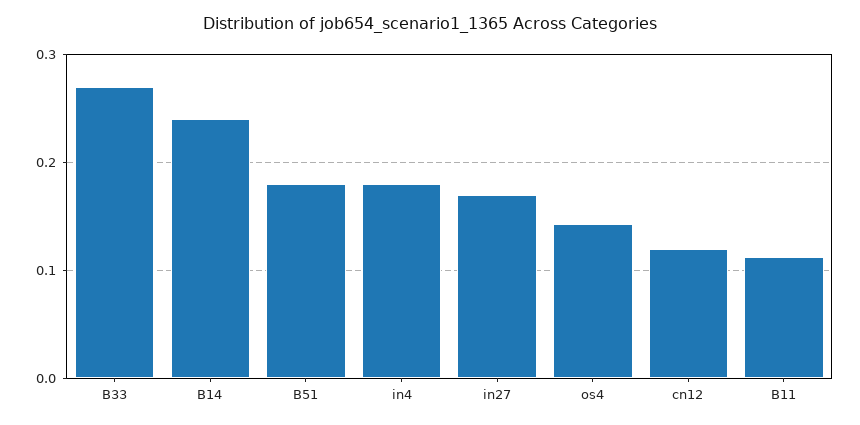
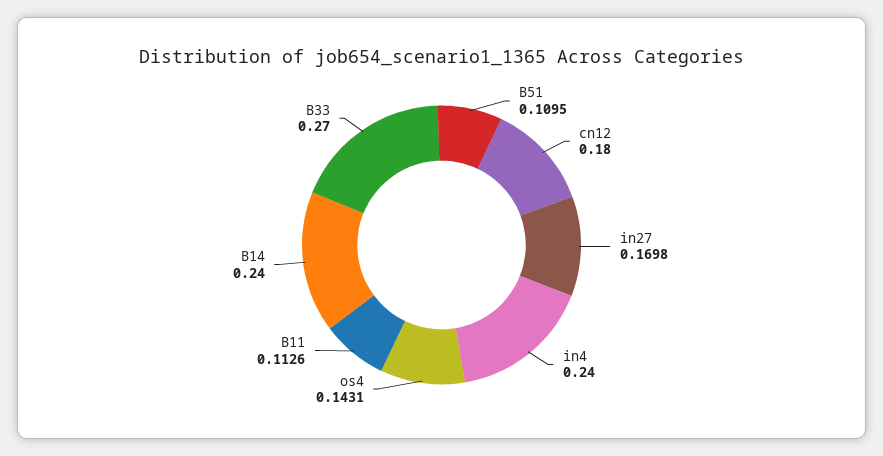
B51: 0.18 -> 0.1095
in4: 0.18 -> 0.24
cn12: 0.12 -> 0.18

